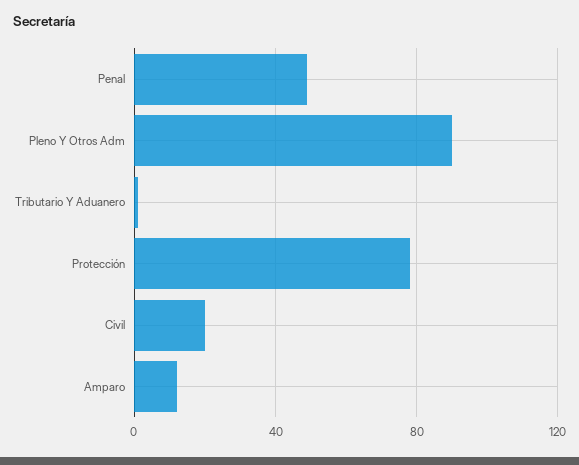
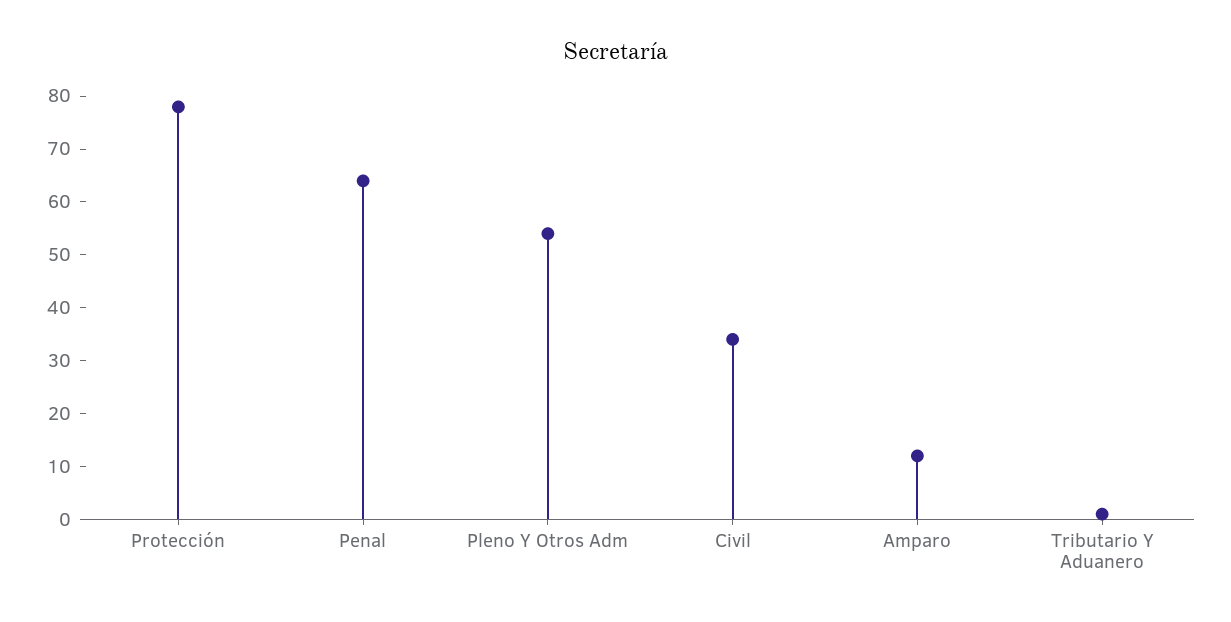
Penal: 50 -> 65
Pleno Y Otros Adm: 90 -> 55
Civil: 20 -> 35

